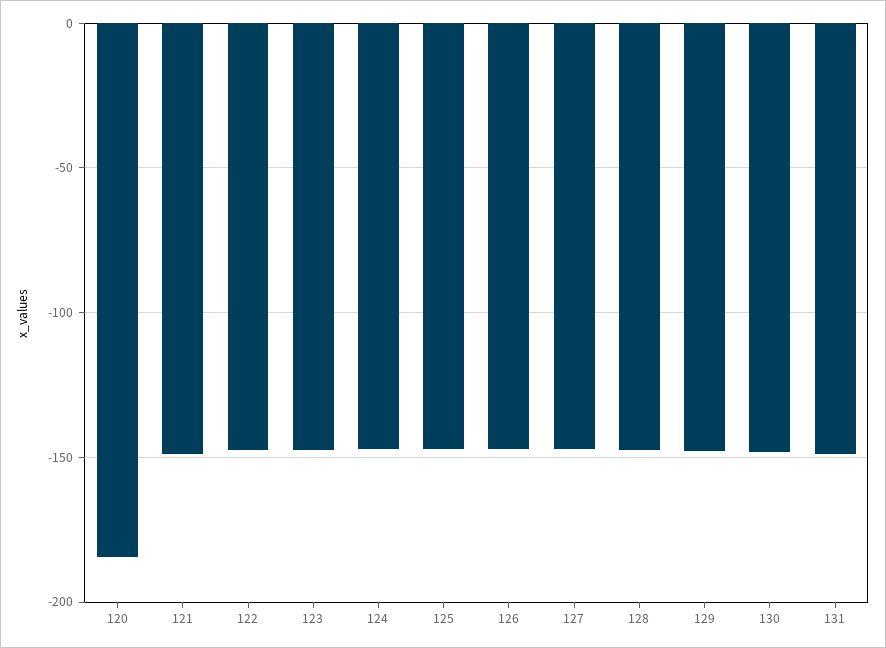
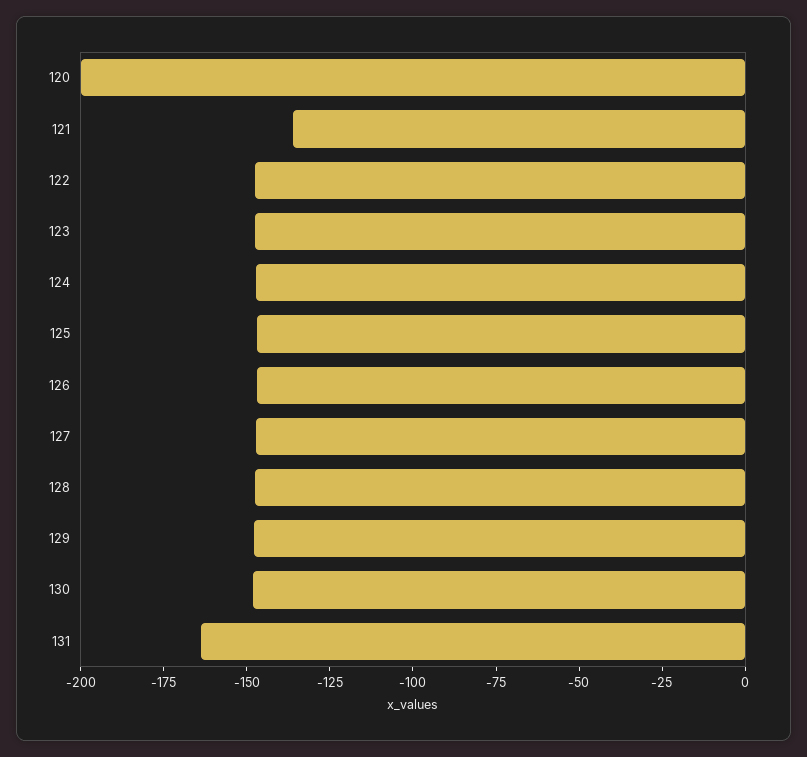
120: -185 -> -200
121: -150 -> -135
131: -150 -> -165

